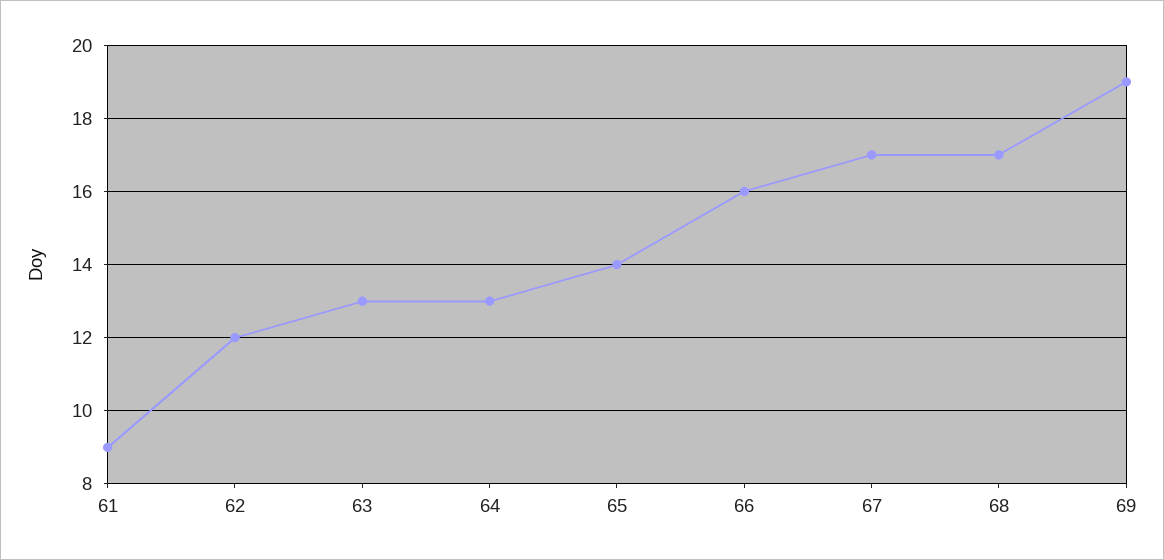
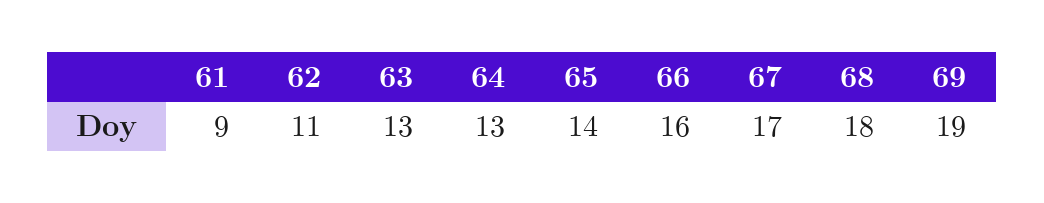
62: 12 -> 11
68: 17 -> 18

